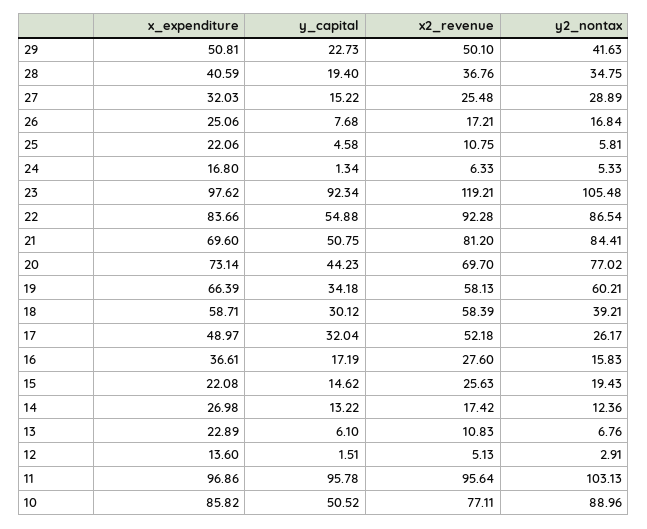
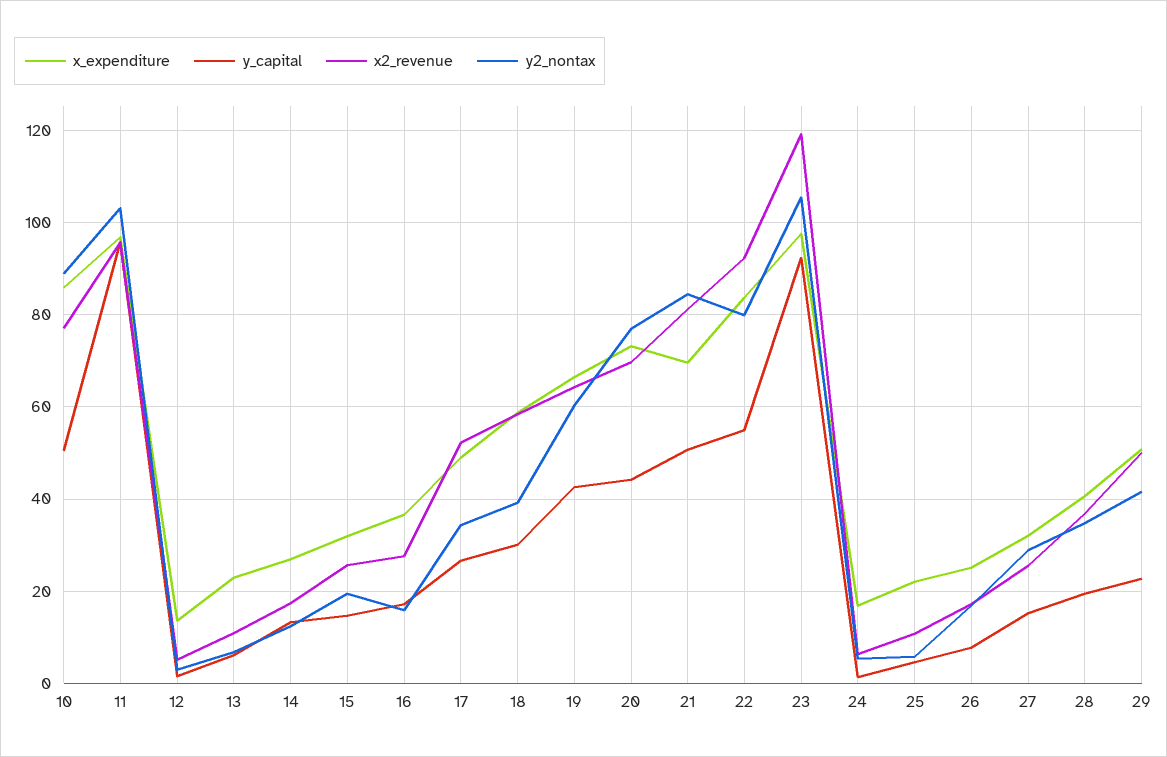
y2_nontax, 22: 86.54 -> 80
y_capital, 19: 34.18 -> 42
x2_revenue, 19: 58.13 -> 64
y_capital, 17: 32.04 -> 26
y2_nontax, 17: 26.17 -> 34
x_expenditure, 15: 22.08 -> 32

